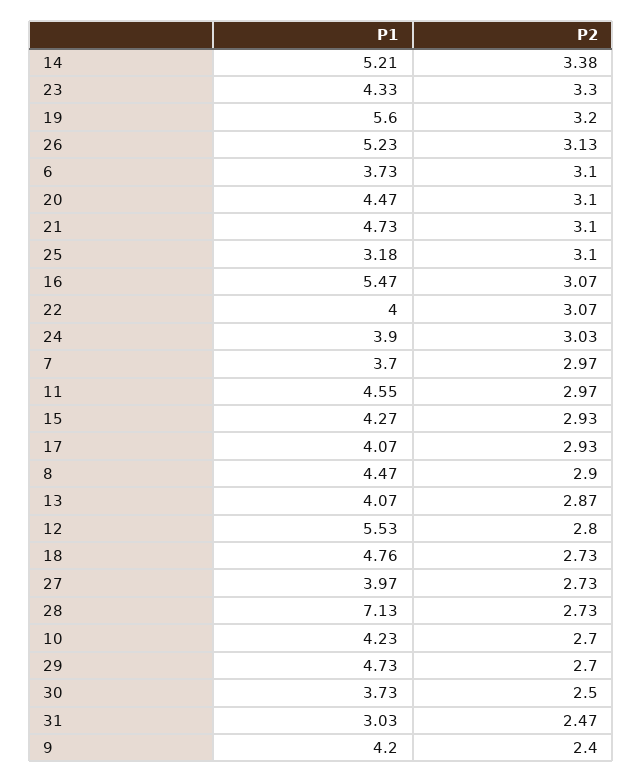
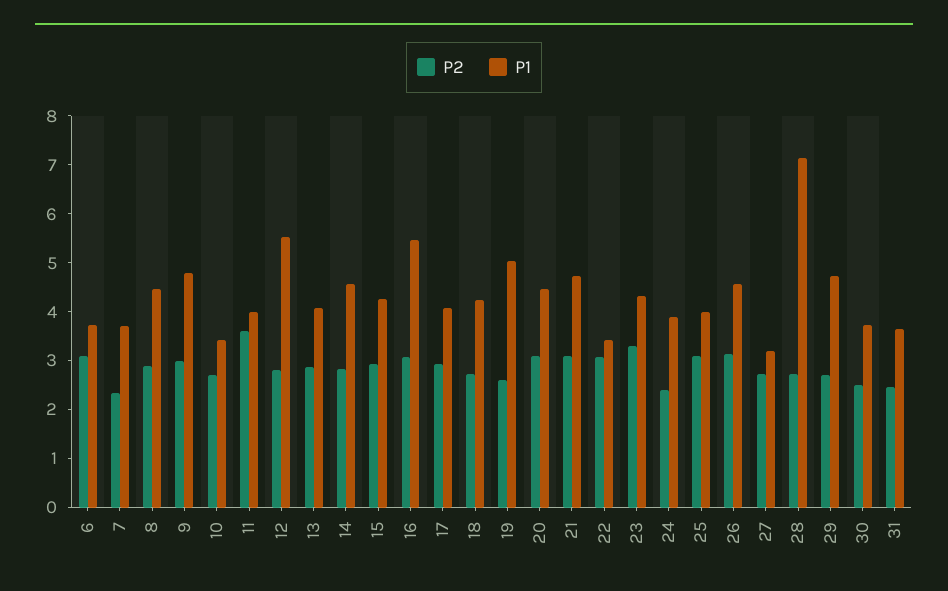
P1, 14: 5.21 -> 4.6
P2, 14: 3.38 -> 2.8
P1, 19: 5.6 -> 5
P2, 19: 3.2 -> 2.6
P1, 26: 5.23 -> 4.6
P1, 25: 3.18 -> 4
P1, 22: 4 -> 3.4
P2, 24: 3.03 -> 2.4
P2, 7: 2.97 -> 2.4
P1, 11: 4.55 -> 4
P2, 11: 2.97 -> 3.6
P1, 18: 4.76 -> 4.2
P1, 27: 3.97 -> 3.2
P1, 10: 4.23 -> 3.4
P1, 31: 3.03 -> 3.6
P1, 9: 4.2 -> 4.8
P2, 9: 2.4 -> 3

